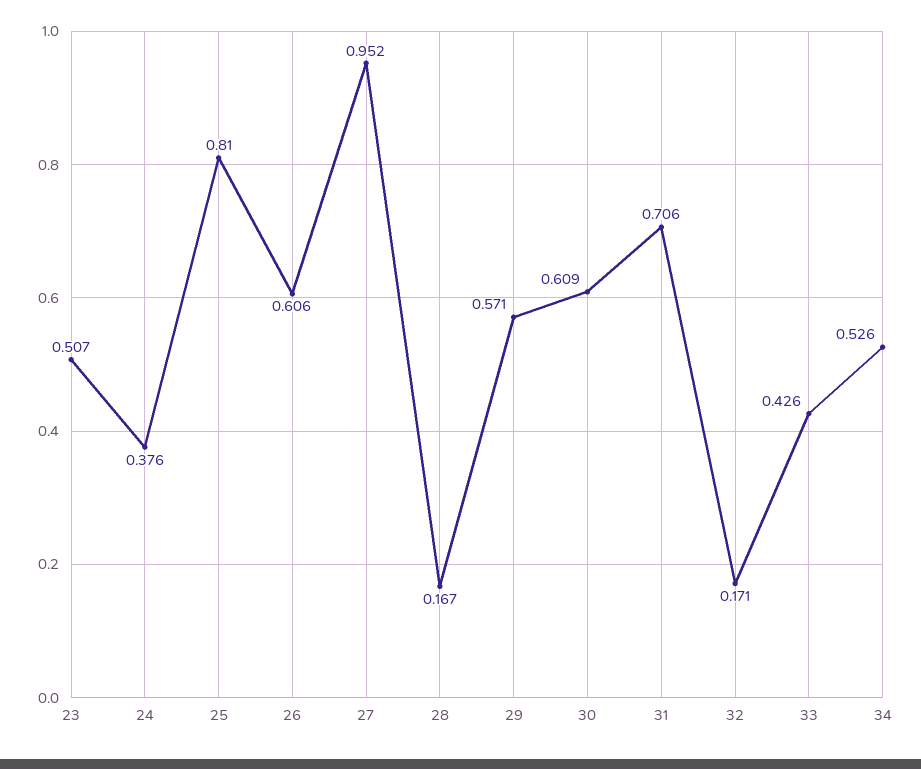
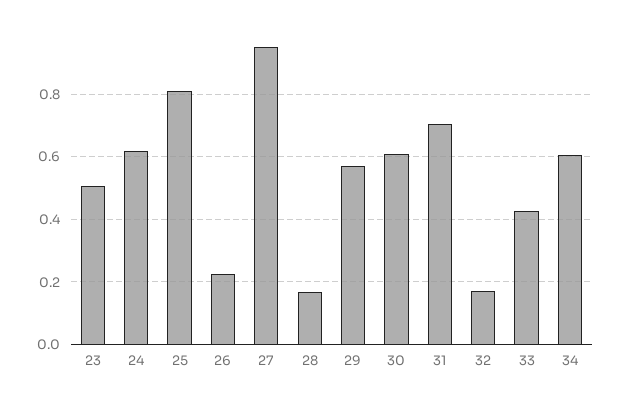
24: 0.376 -> 0.62
26: 0.606 -> 0.22
34: 0.526 -> 0.6

